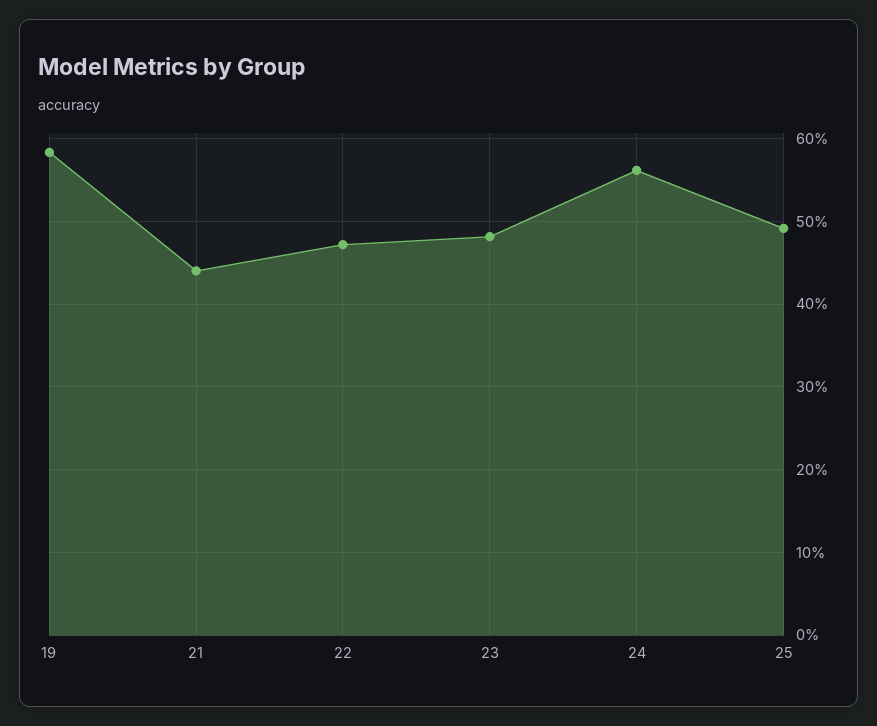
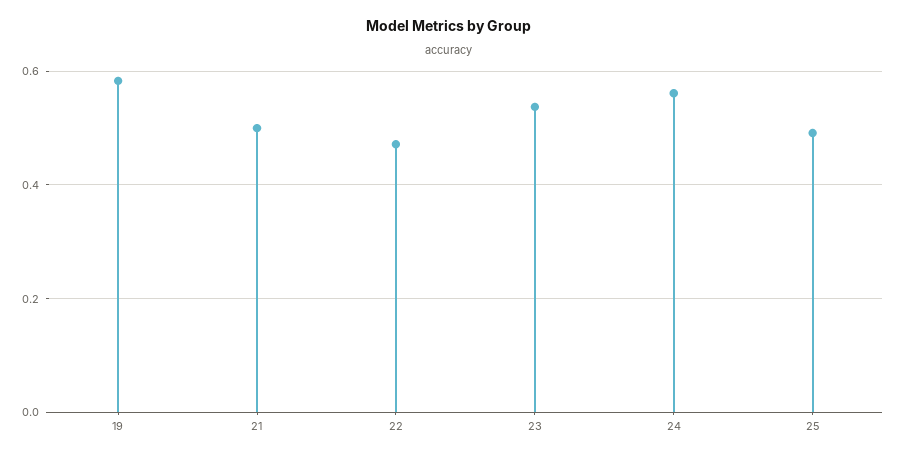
21: 0.44 -> 0.5
23: 0.48 -> 0.54

